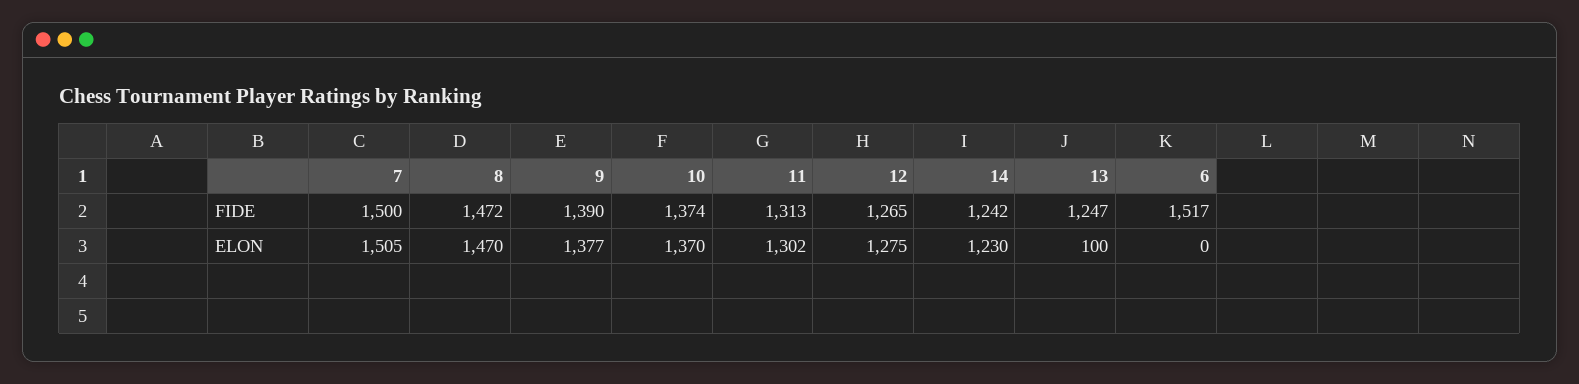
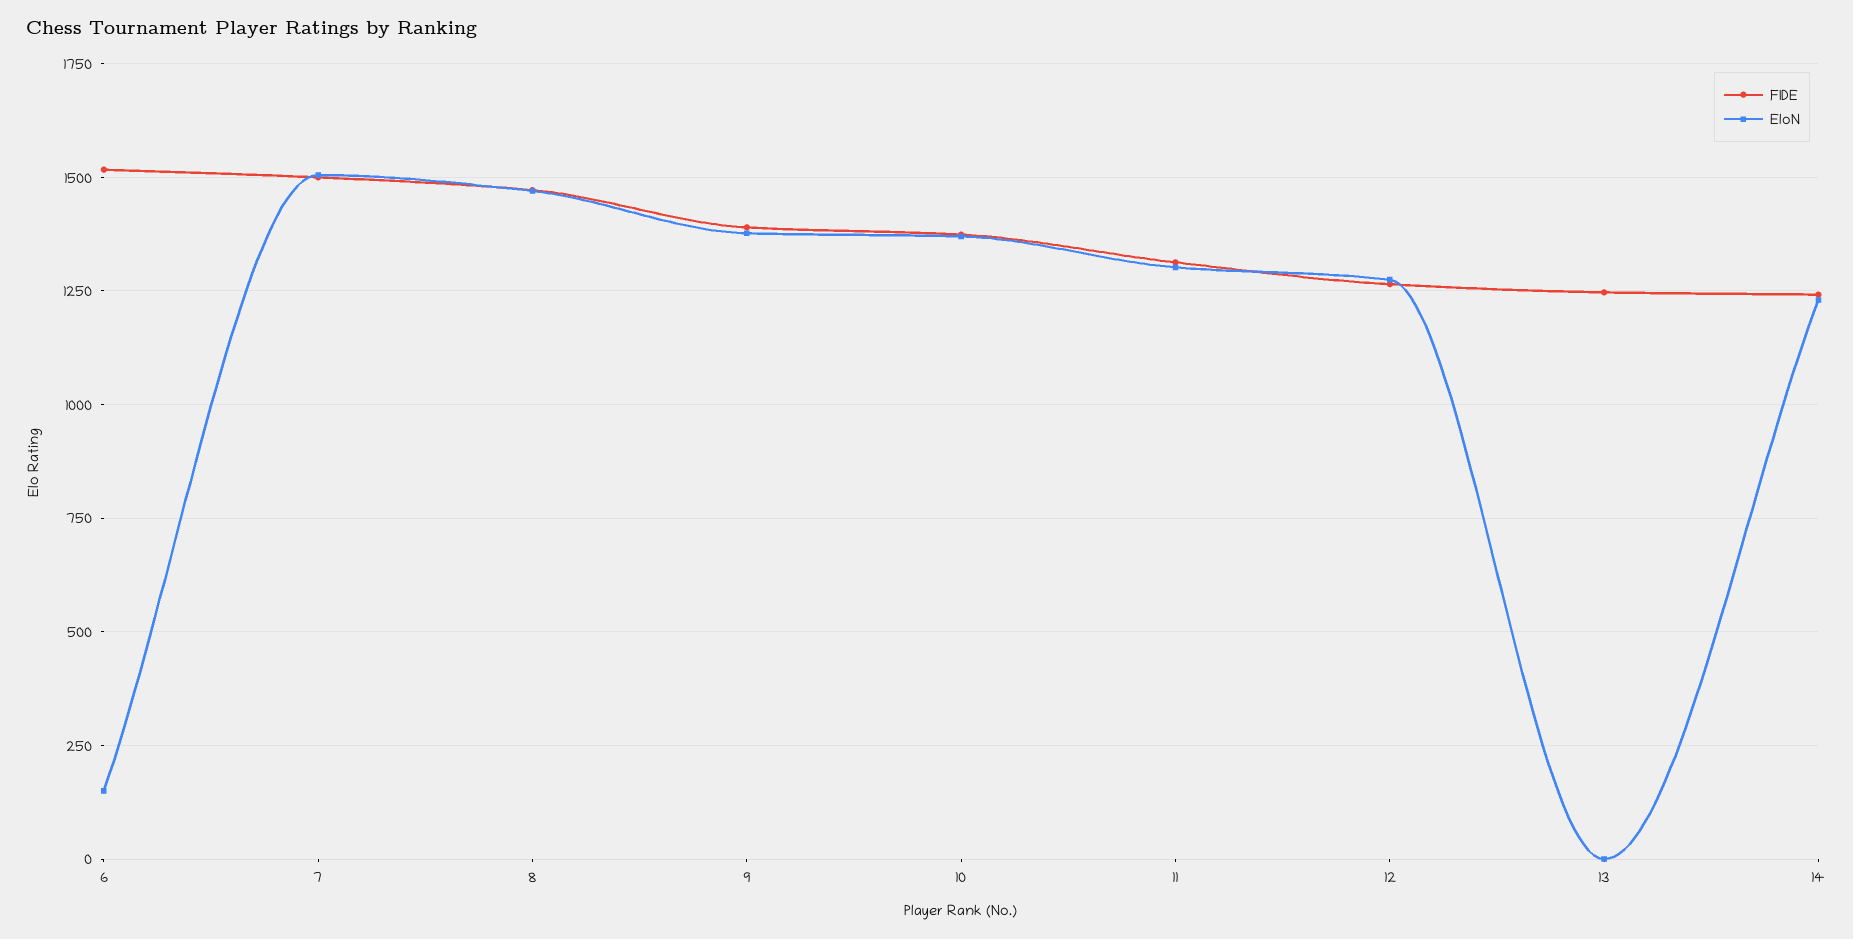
ELON, 13: 100 -> 0
ELON, 6: 0 -> 150

